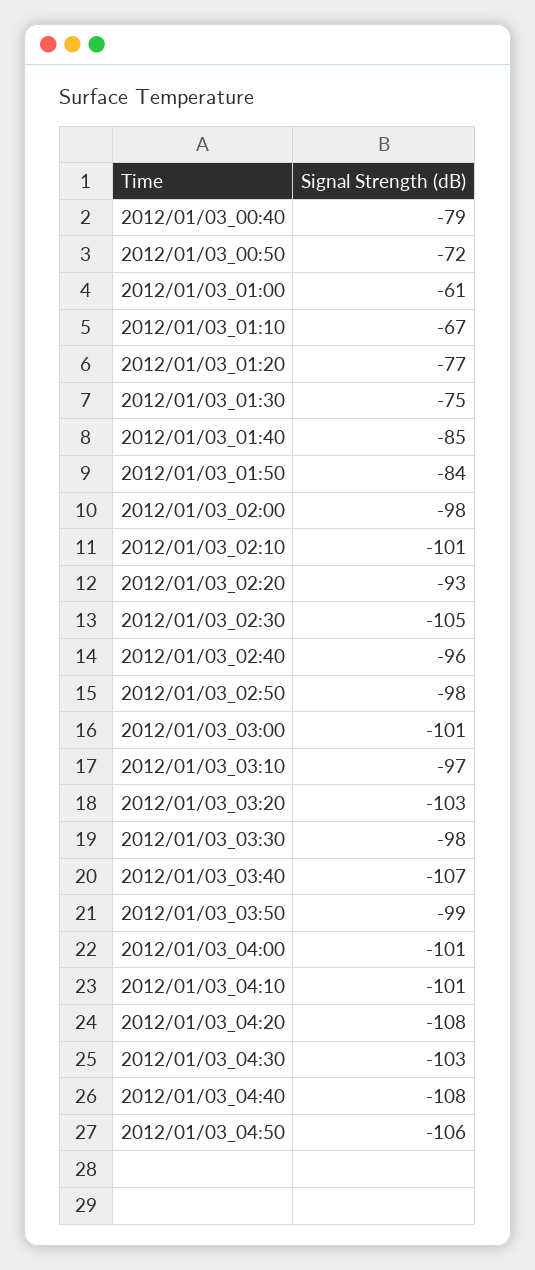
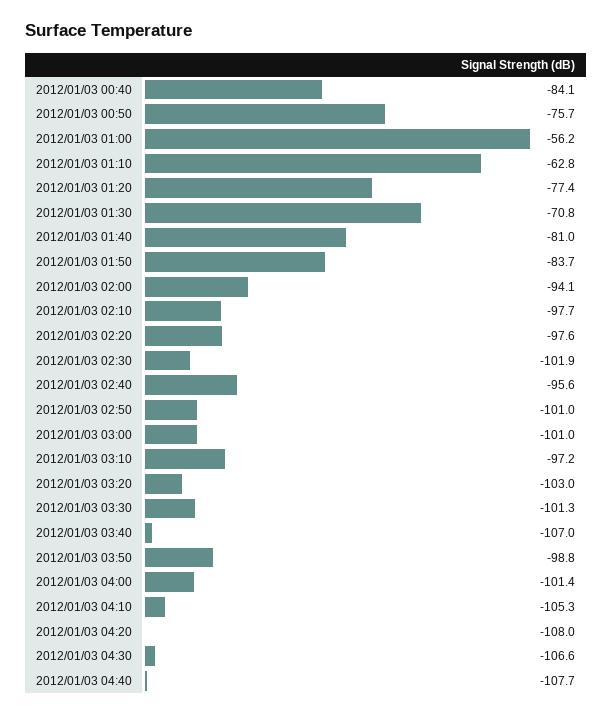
2012/01/03_00:40: -79 -> -84.1
2012/01/03_00:50: -72 -> -75.7
2012/01/03_01:00: -61 -> -56.2
2012/01/03_01:10: -67 -> -62.8
2012/01/03_01:30: -75 -> -70.8
2012/01/03_01:40: -85 -> -81
2012/01/03_02:00: -98 -> -94.1
2012/01/03_02:10: -101 -> -97.7
2012/01/03_02:20: -93 -> -97.6
2012/01/03_02:30: -105 -> -101.9
2012/01/03_02:50: -98 -> -101
2012/01/03_03:30: -98 -> -101.3
2012/01/03_04:10: -101 -> -105.3
2012/01/03_04:30: -103 -> -106.6
2012/01/03_04:50: -106 -> none

